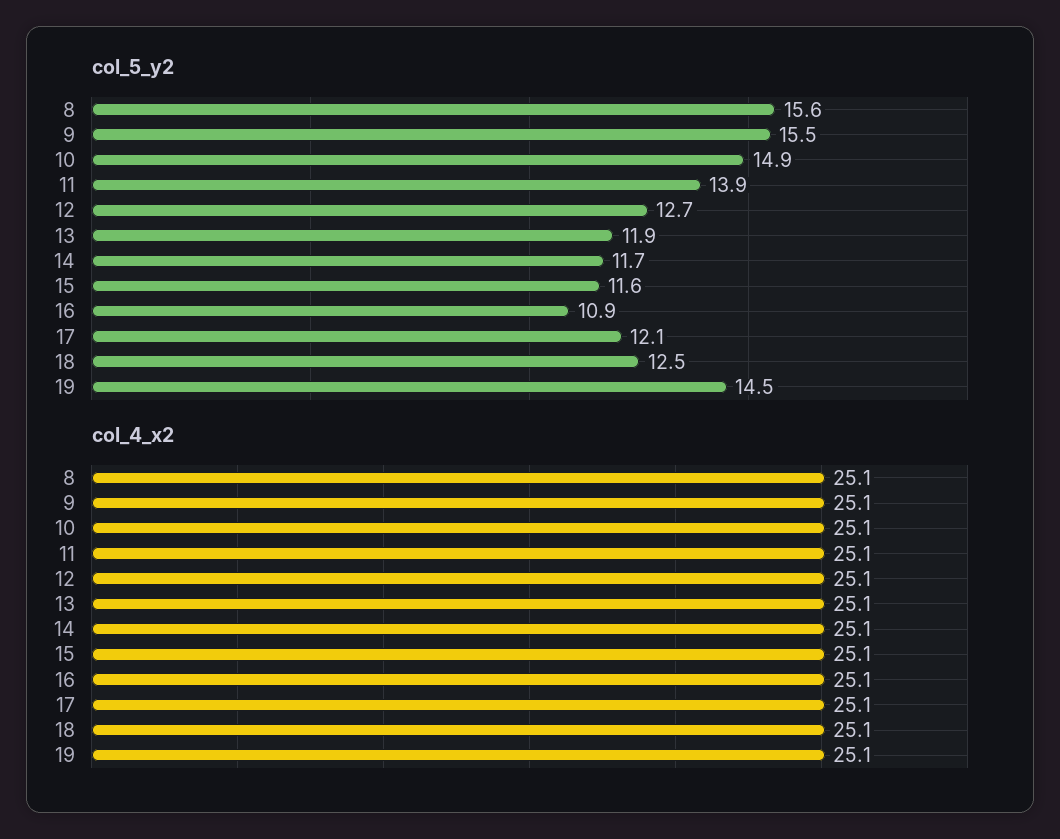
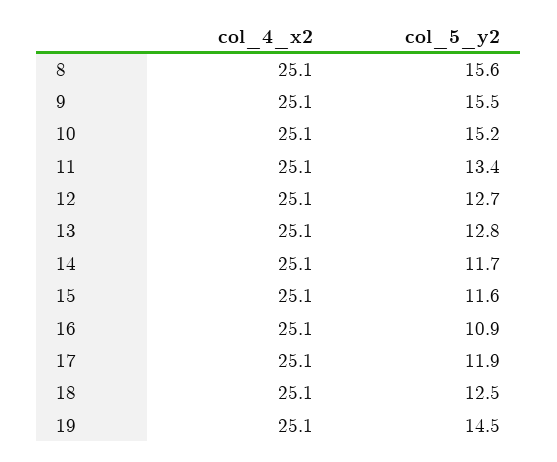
col_5_y2, 10: 14.9 -> 15.2
col_5_y2, 11: 13.9 -> 13.4
col_5_y2, 13: 11.9 -> 12.8
col_5_y2, 17: 12.1 -> 11.9

